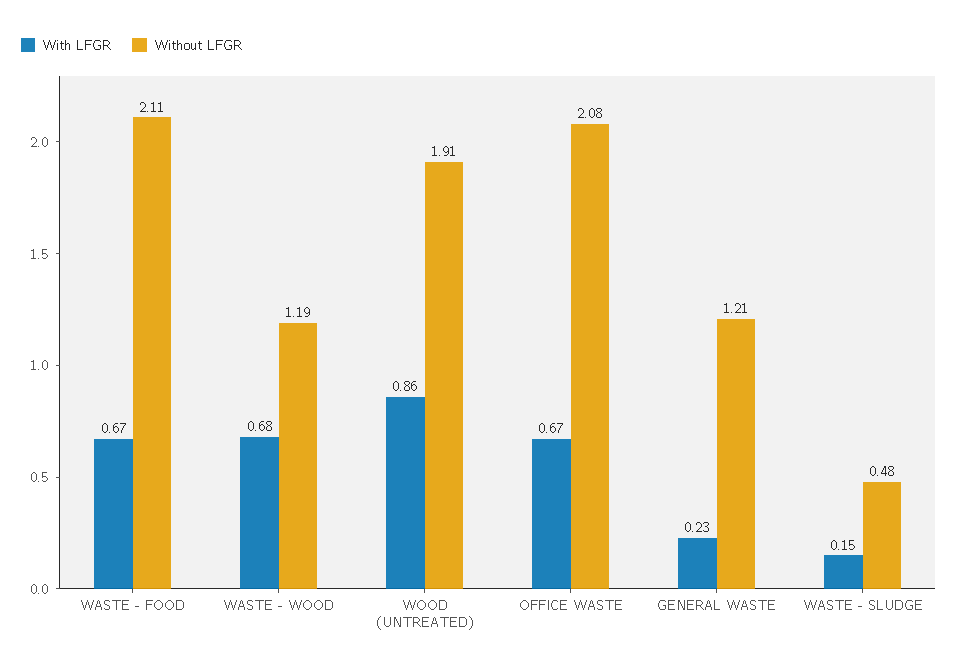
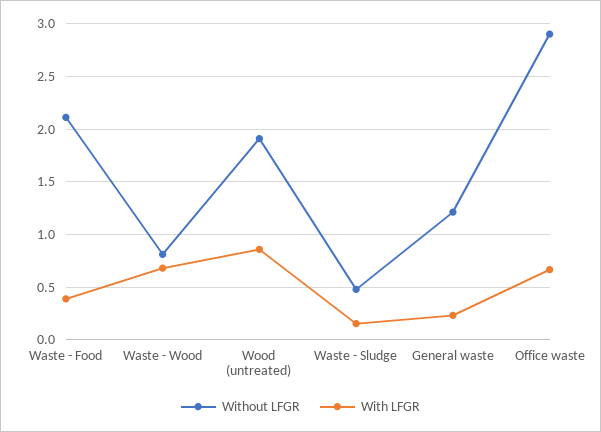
With LFGR, WASTE - FOOD: 0.67 -> 0.4
Without LFGR, WASTE - WOOD: 1.19 -> 0.8
Without LFGR, OFFICE WASTE: 2.08 -> 2.9

